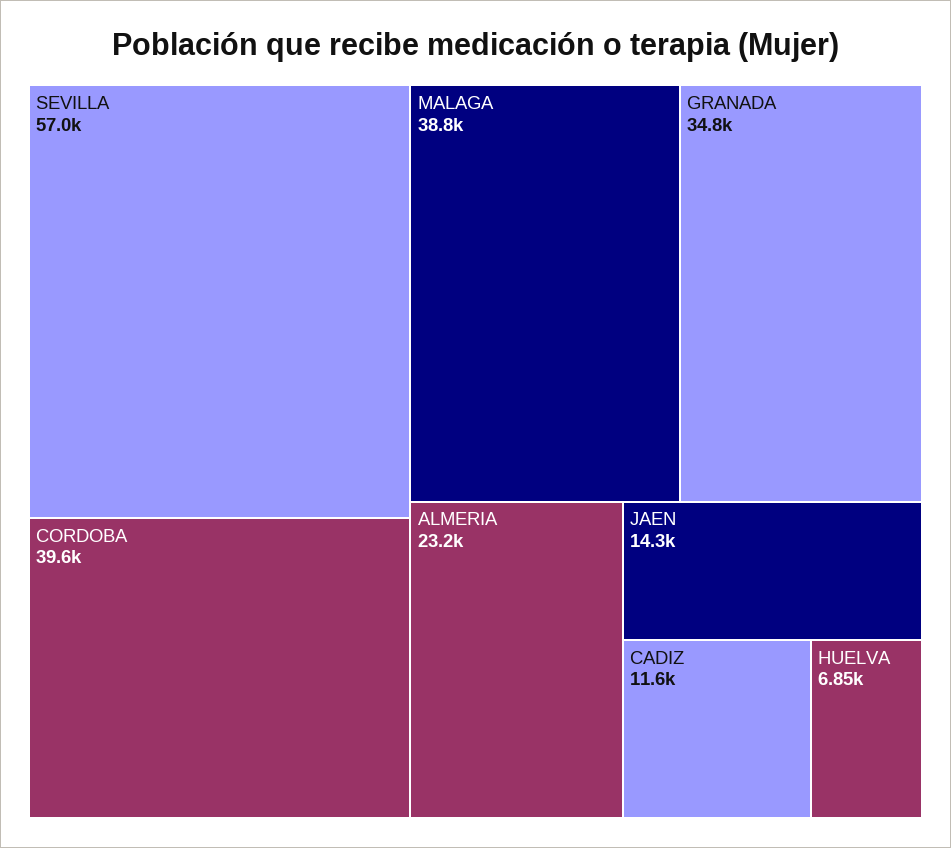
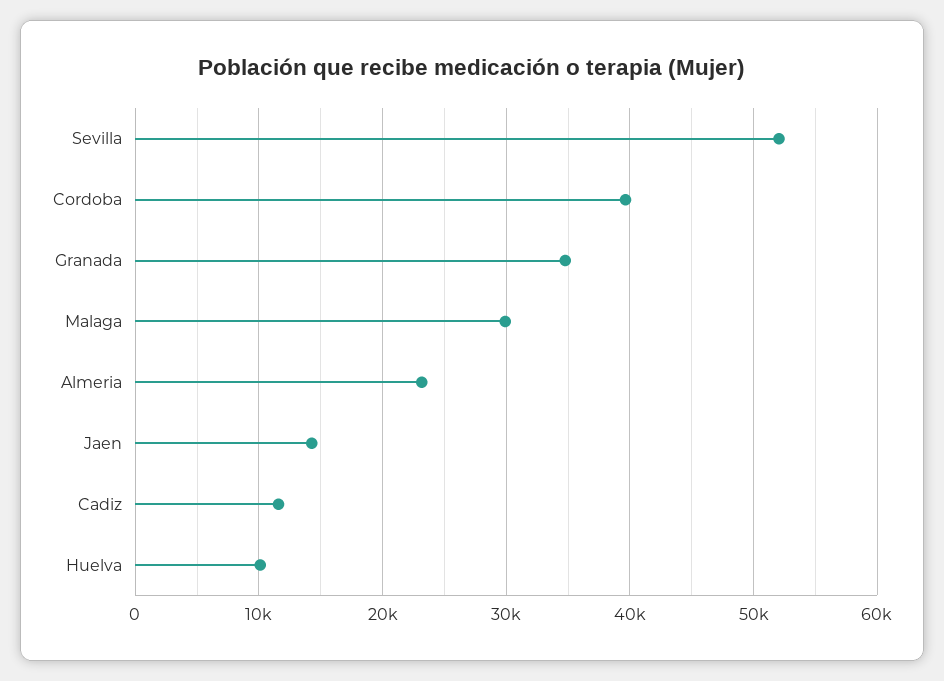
SEVILLA: 57000 -> 52000
MALAGA: 38800 -> 30000
HUELVA: 6850 -> 10000

